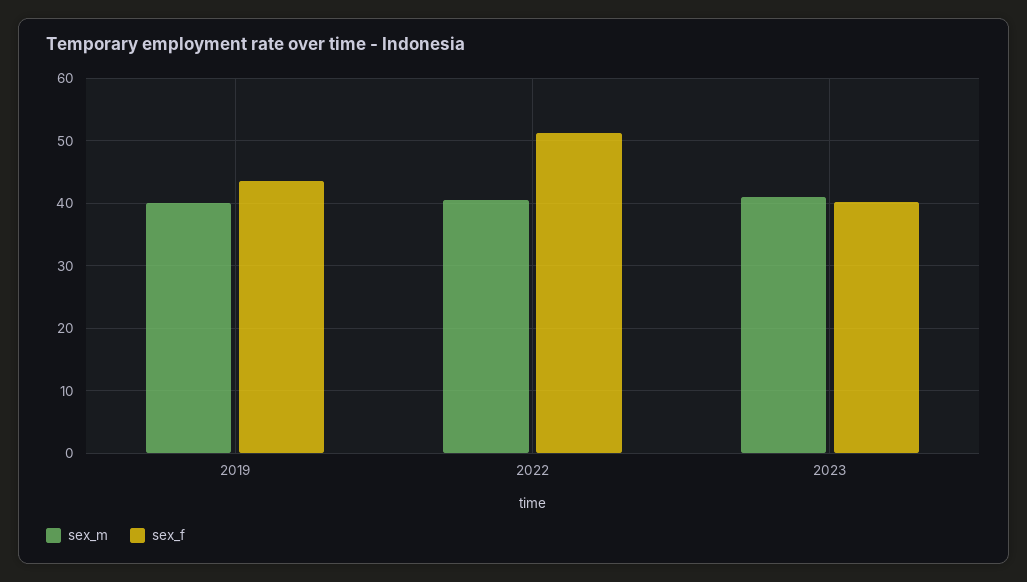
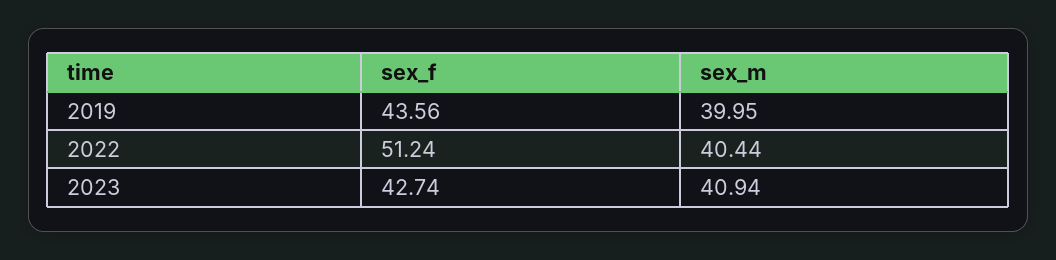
sex_f, 2023: 40 -> 42.74

